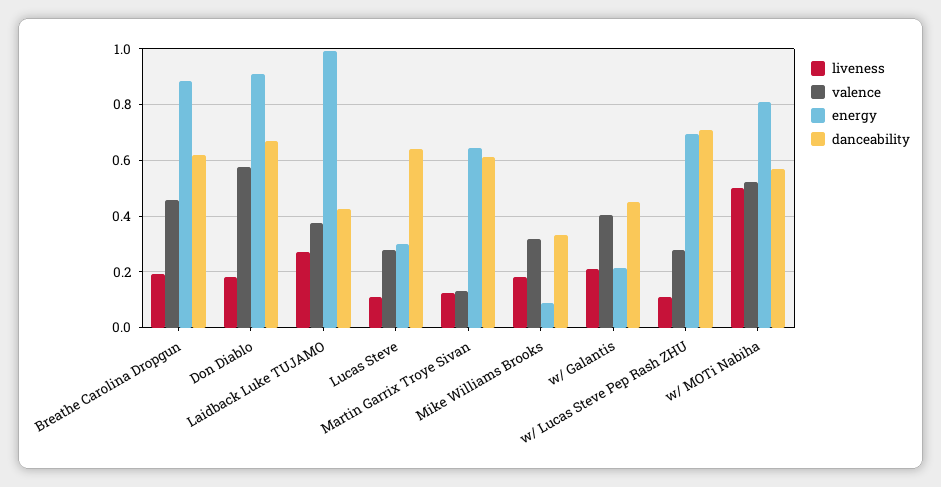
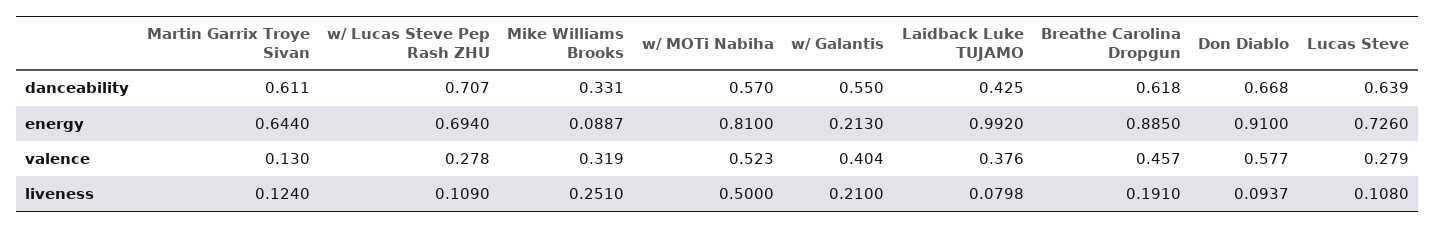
liveness, Don Diablo: 0.175 -> 0.0937
liveness, Laidback Luke TUJAMO: 0.275 -> 0.0798
energy, Lucas Steve: 0.3 -> 0.726
liveness, Mike Williams Brooks: 0.175 -> 0.251
danceability, w/ Galantis: 0.45 -> 0.55

